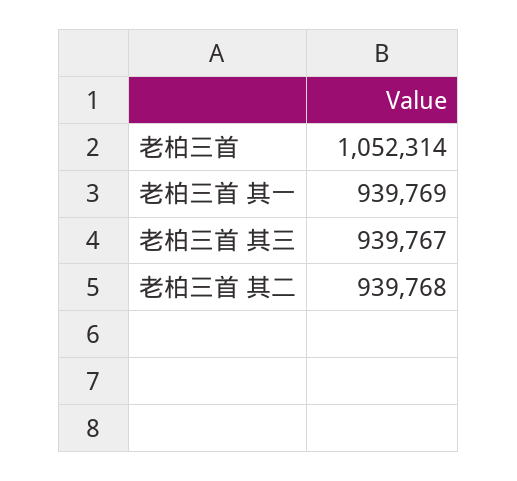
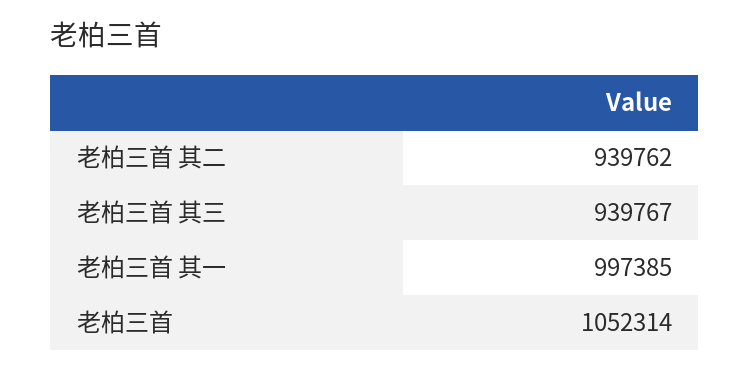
老柏三首 其一: 939769 -> 997385
老柏三首 其二: 939768 -> 939762

